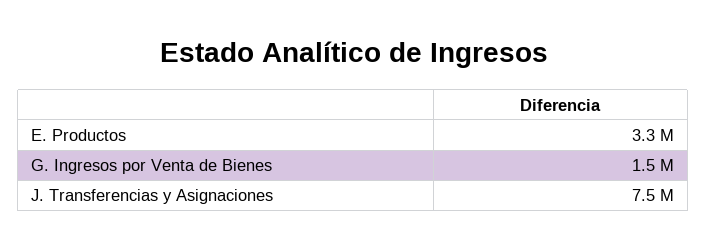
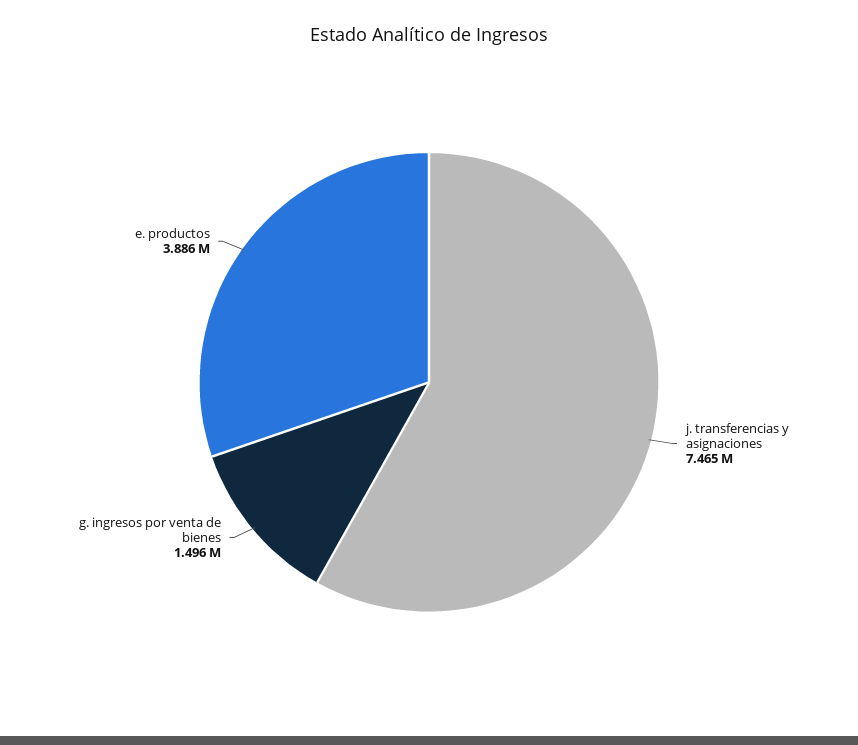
E. Productos: 3300000 -> 3886000

